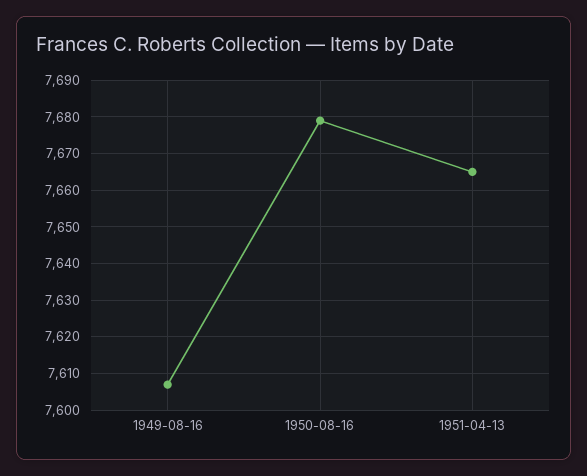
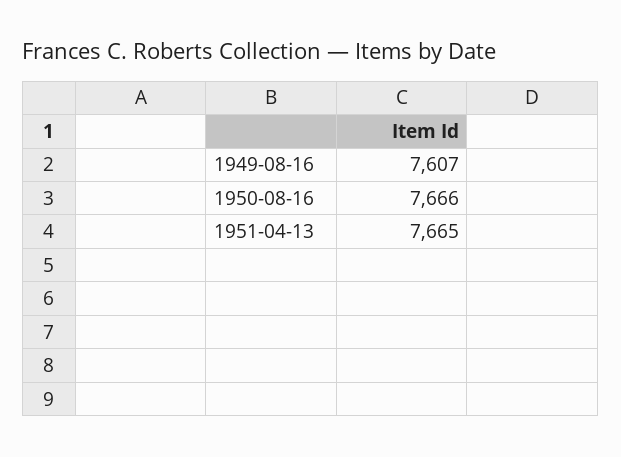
1950-08-16: 7680 -> 7666

